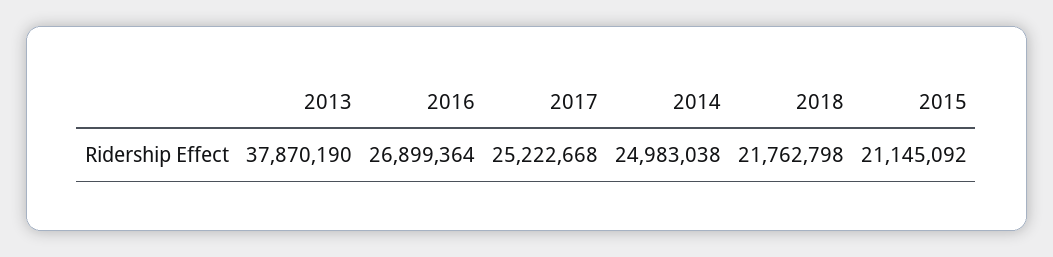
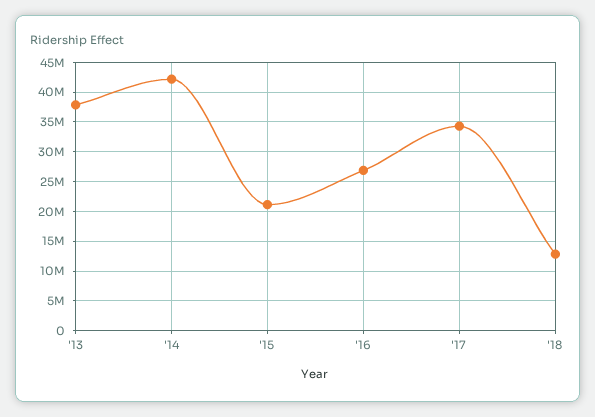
2017: 25222668 -> 35000000
2014: 24983038 -> 42500000
2018: 21762798 -> 12500000

